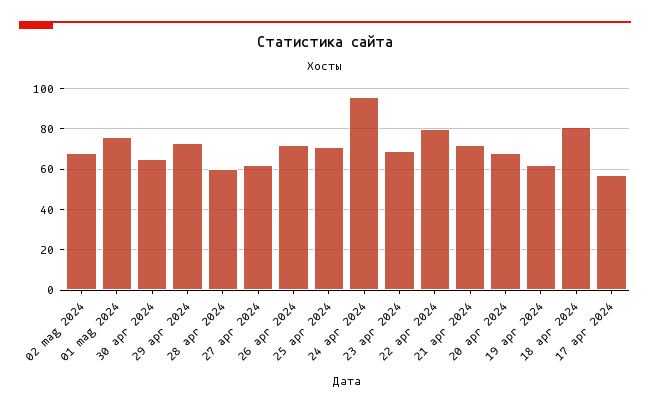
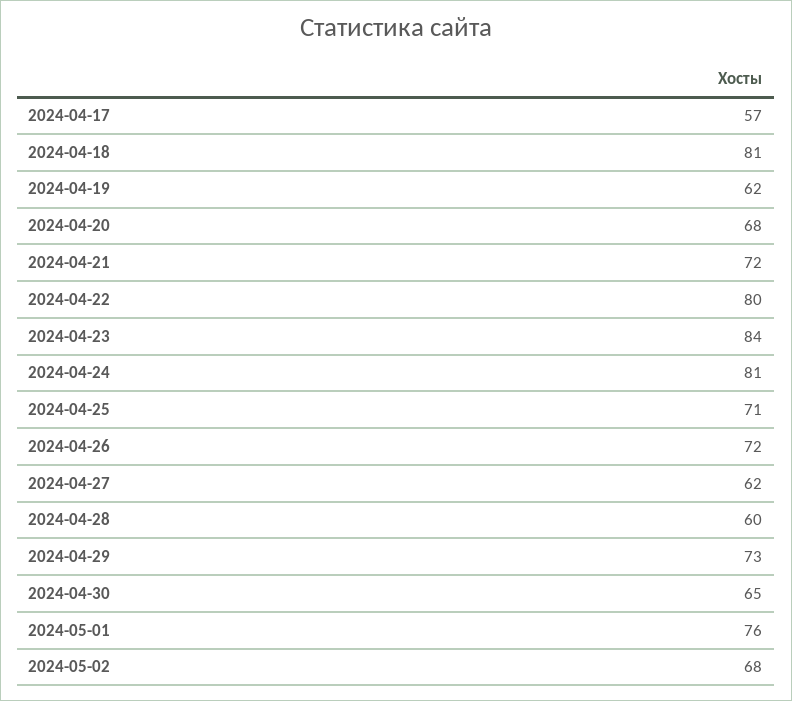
24 apr 2024: 95 -> 81
23 apr 2024: 70 -> 84

